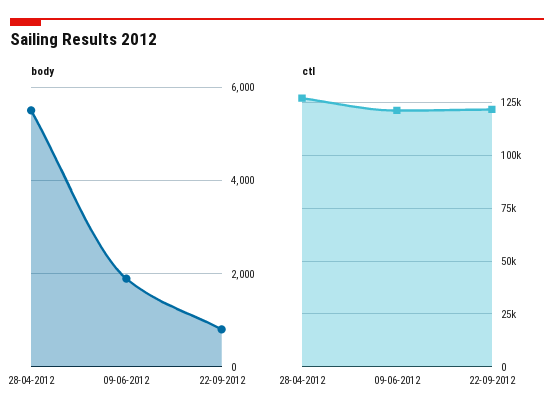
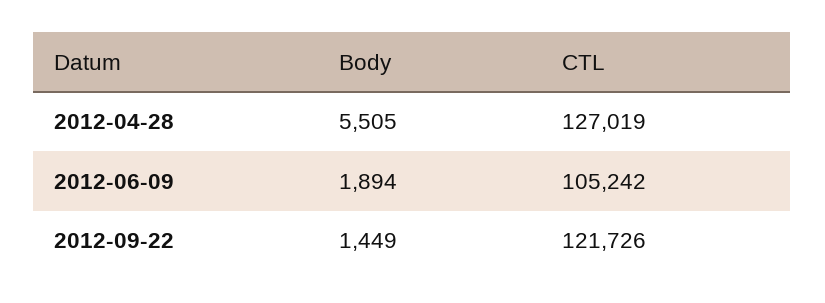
body, 22-09-2012: 800 -> 1449
ctl, 09-06-2012: 120000 -> 105242

